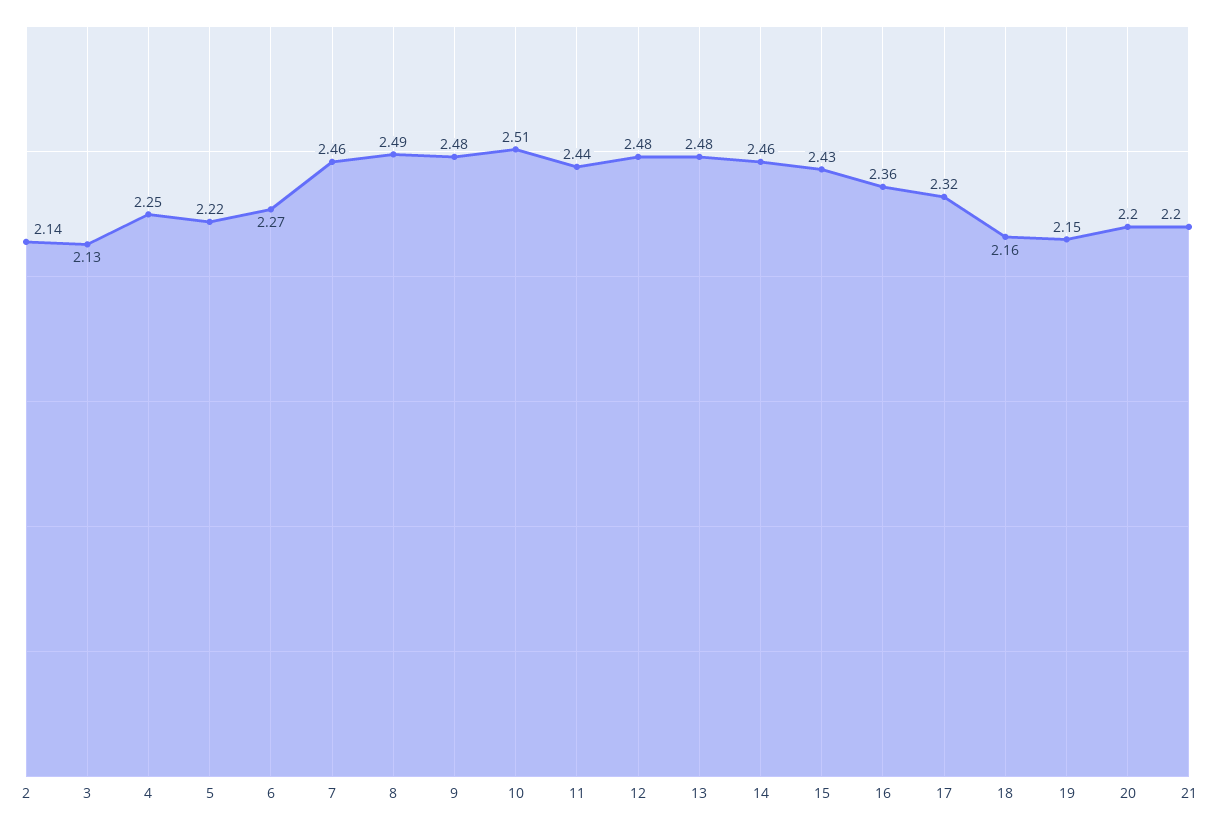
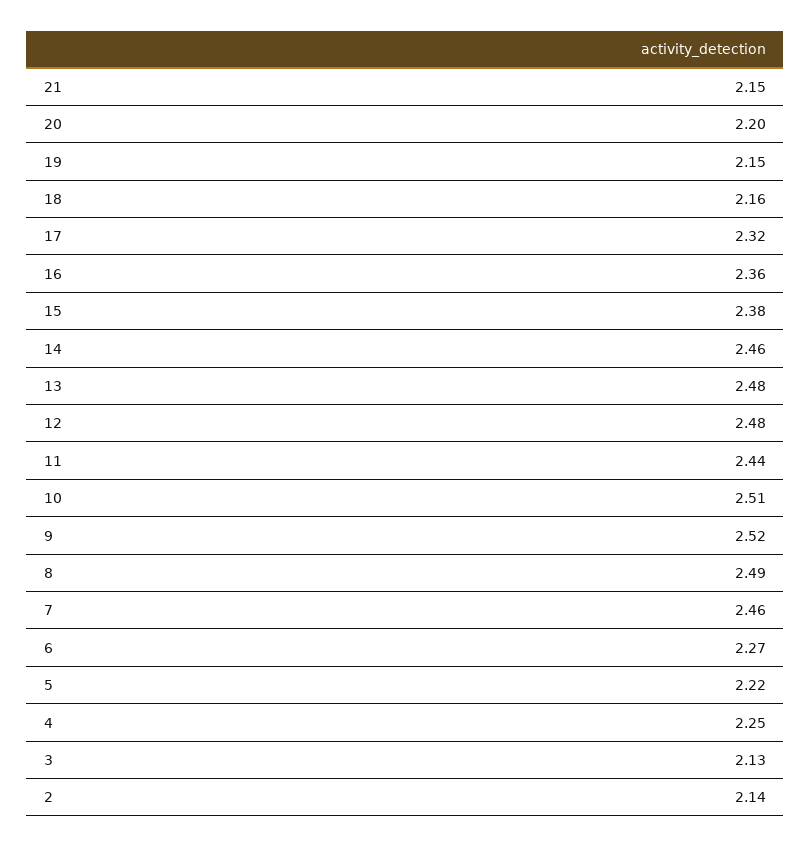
9: 2.48 -> 2.52
15: 2.43 -> 2.38
21: 2.2 -> 2.15

